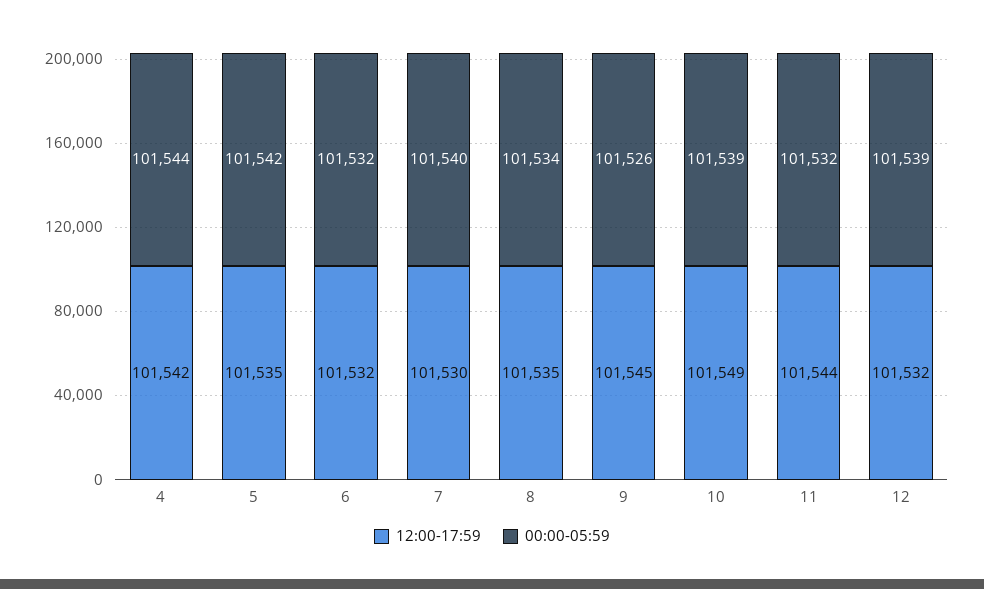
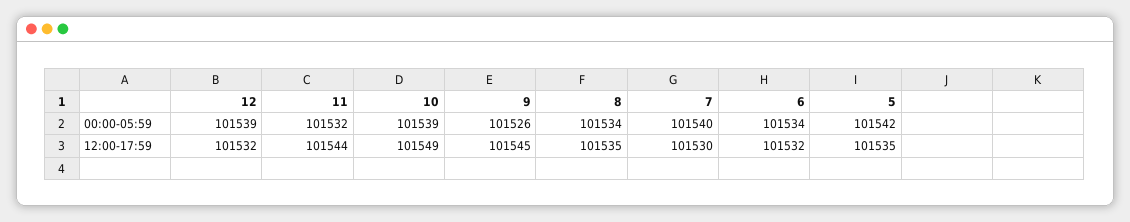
12:00-17:59, 4: 101542 -> none
00:00-05:59, 4: 101544 -> none
00:00-05:59, 6: 101532 -> 101534

